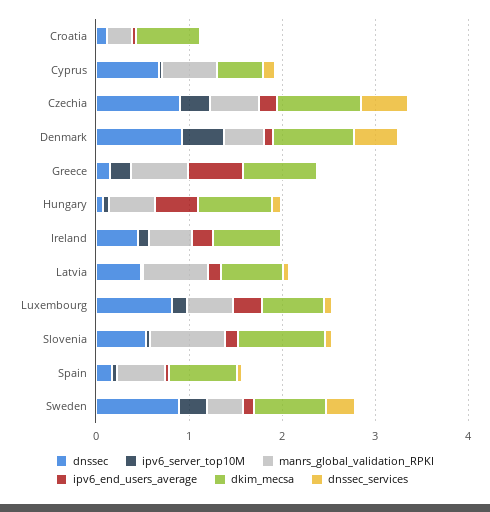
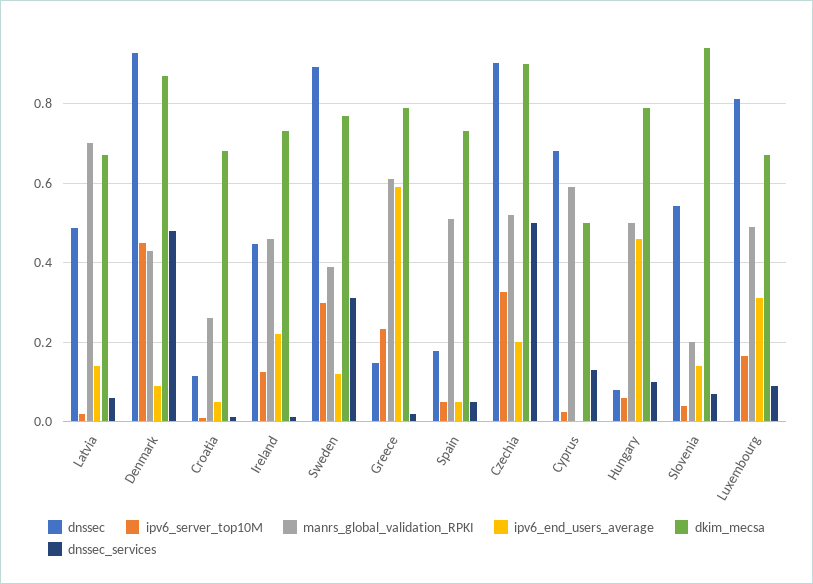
manrs_global_validation_RPKI, Slovenia: 0.8 -> 0.2

